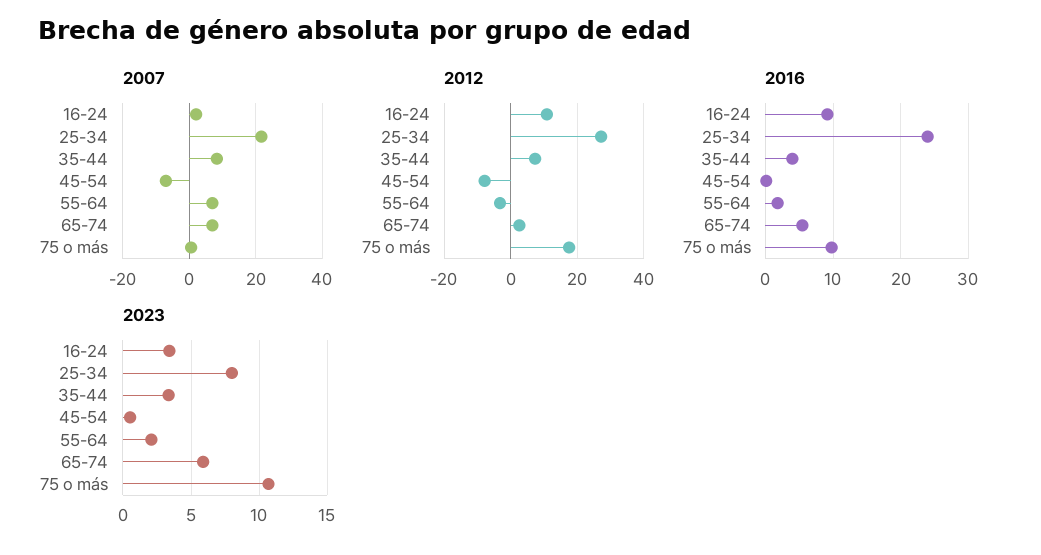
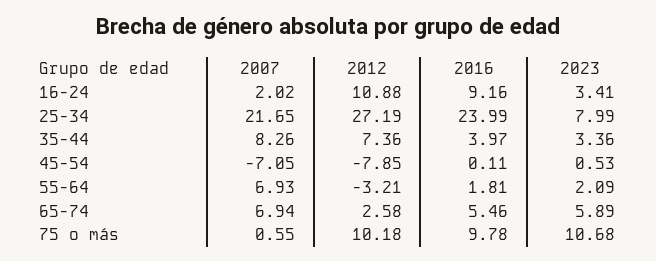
2012, 75 o más: 18 -> 10.18

